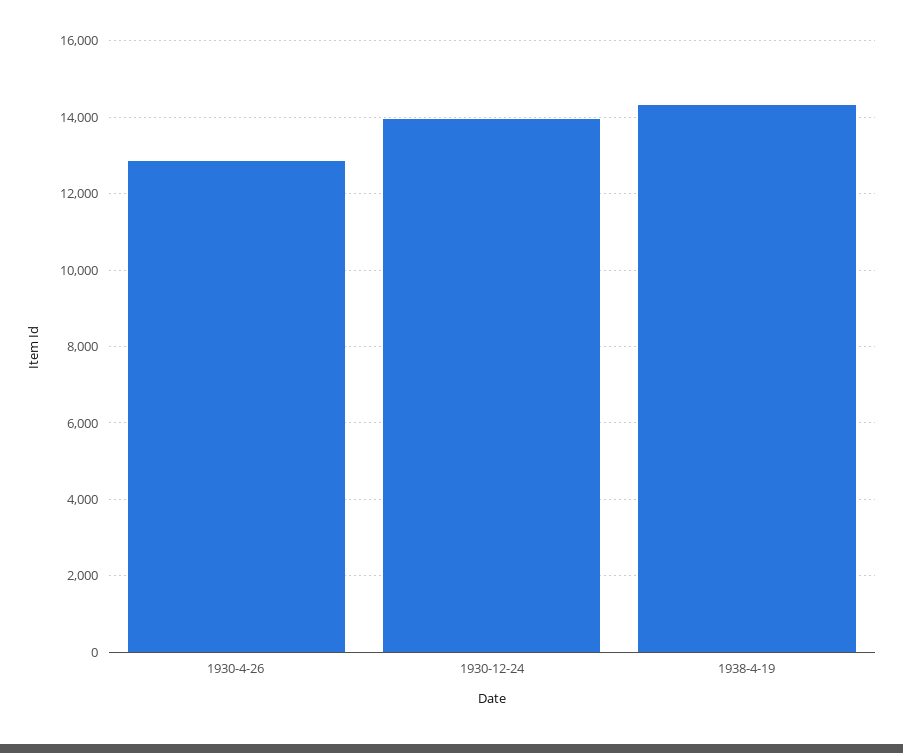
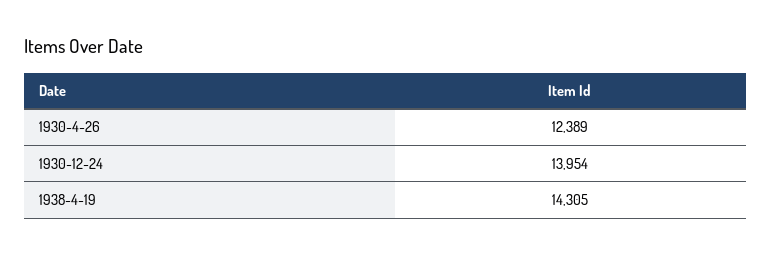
1930-4-26: 12800 -> 12389

